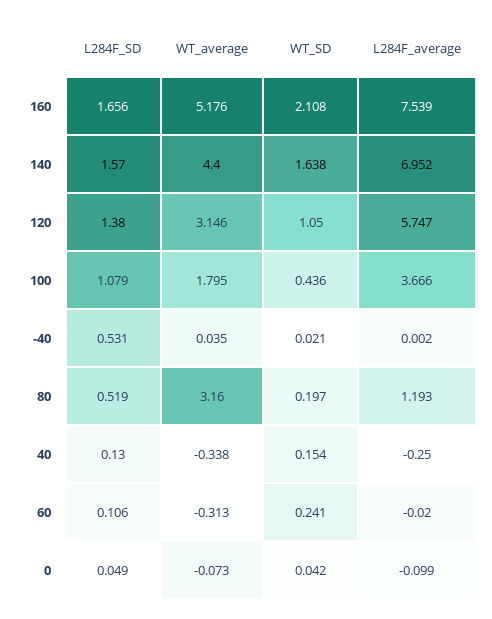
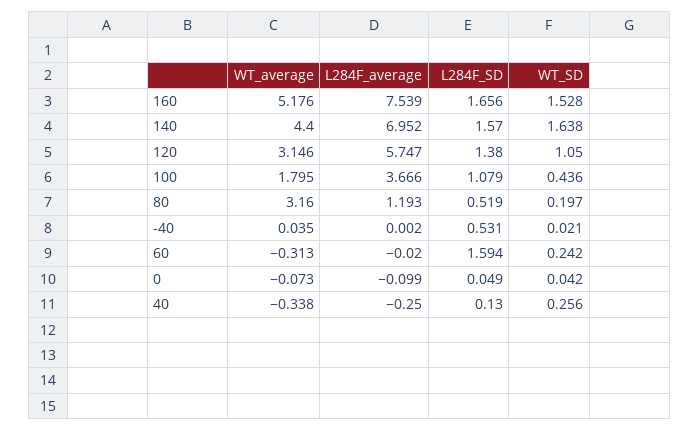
WT_SD, 160: 2.108 -> 1.528
WT_SD, 40: 0.154 -> 0.256
L284F_SD, 60: 0.106 -> 1.594
WT_SD, 60: 0.241 -> 0.242

